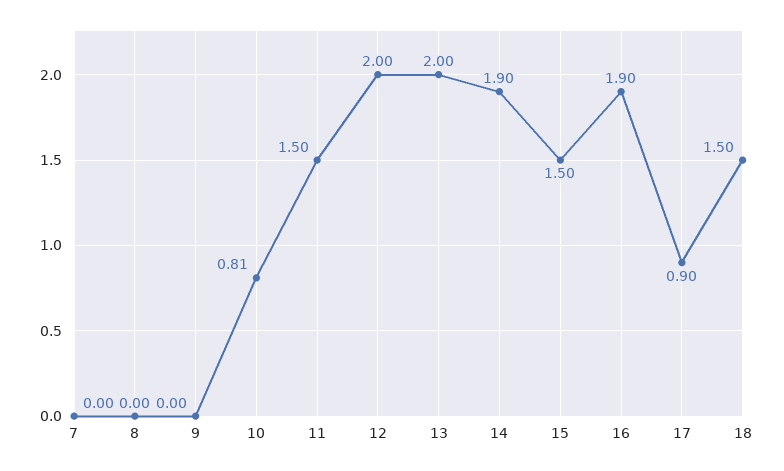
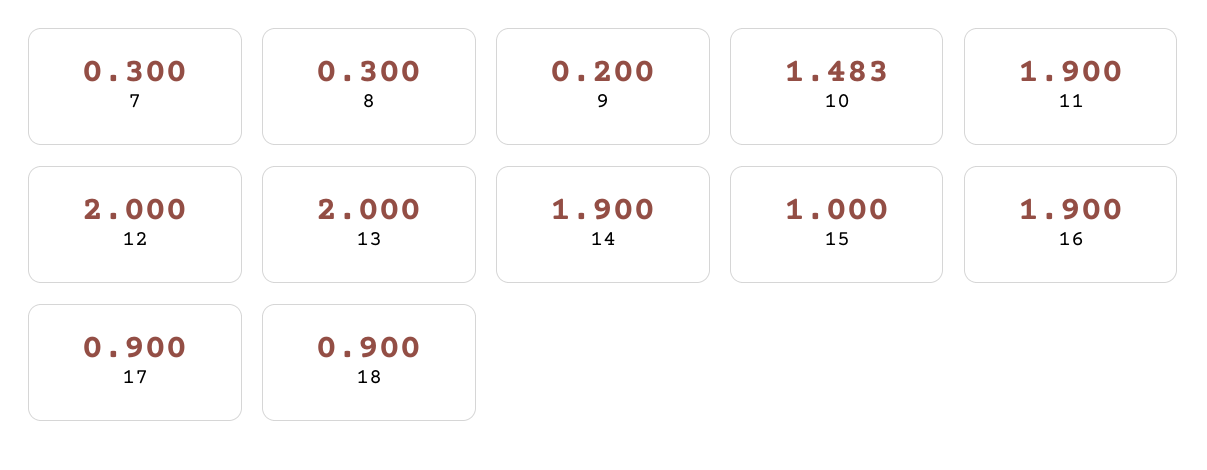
7: 0 -> 0.3
8: 0 -> 0.3
9: 0 -> 0.2
10: 0.81 -> 1.483
11: 1.5 -> 1.9
15: 1.5 -> 1
18: 1.5 -> 0.9

